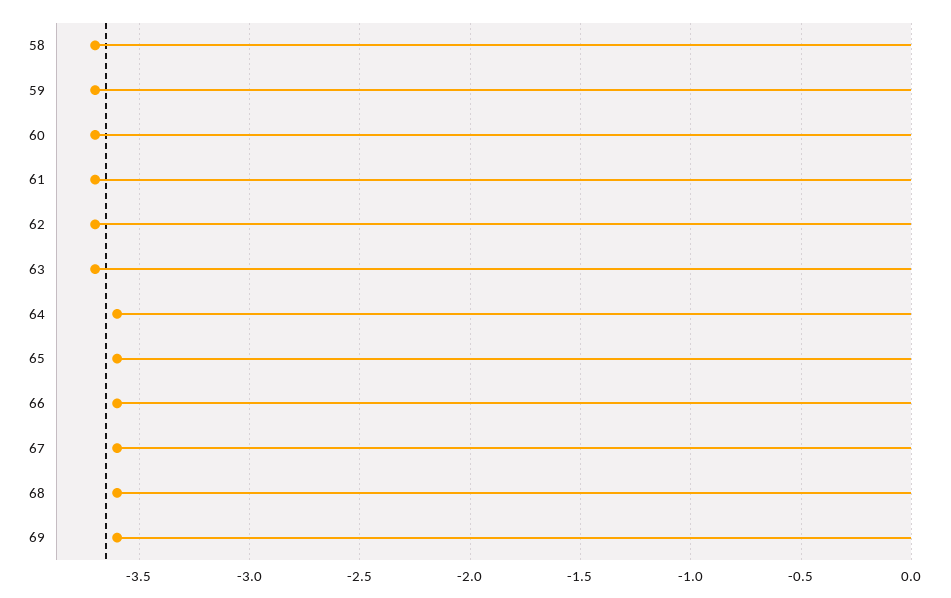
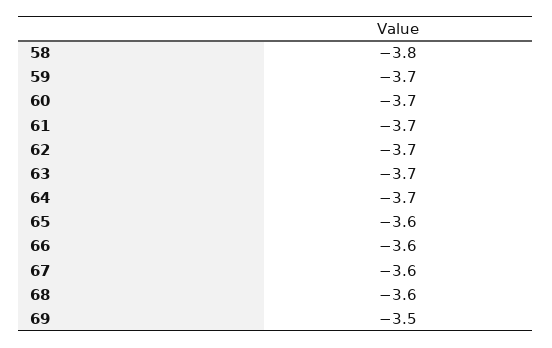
58: -3.7 -> -3.8
64: -3.6 -> -3.7
69: -3.6 -> -3.5

